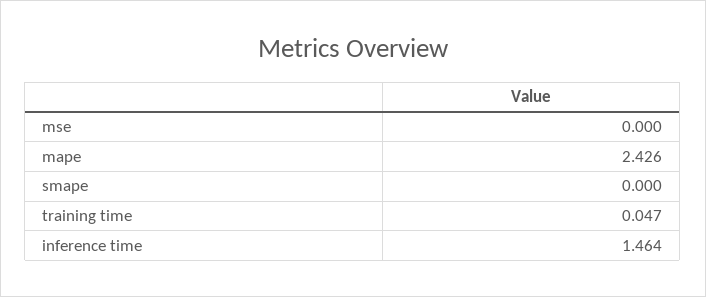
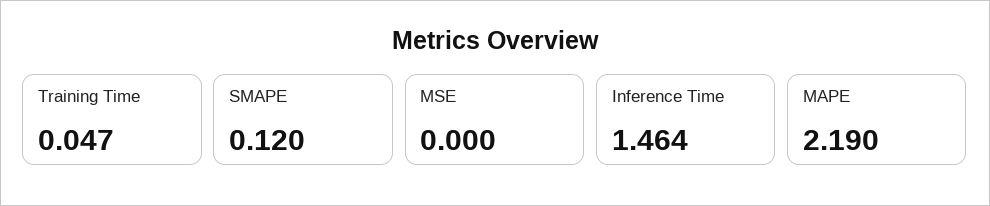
mape: 2.426 -> 2.19
smape: 0 -> 0.12

